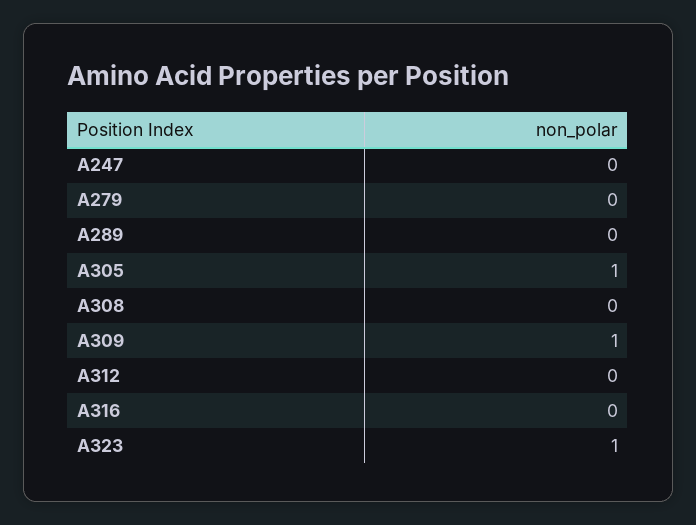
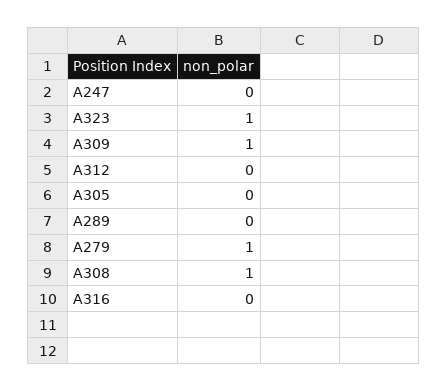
A279: 0 -> 1
A305: 1 -> 0
A308: 0 -> 1

